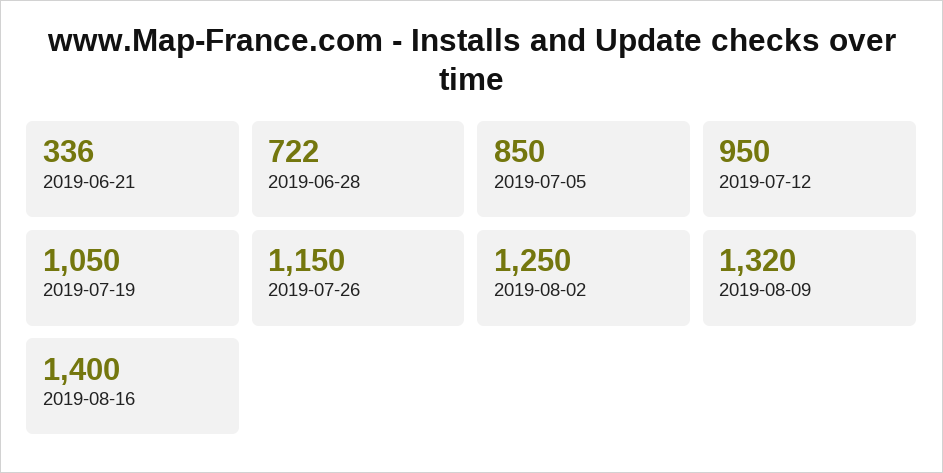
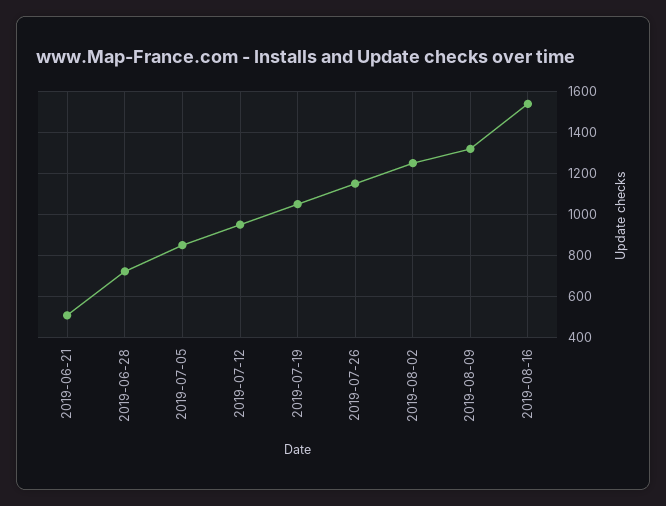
2019-06-21: 336 -> 500
2019-08-16: 1400 -> 1550

